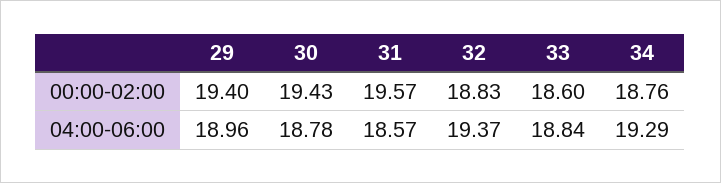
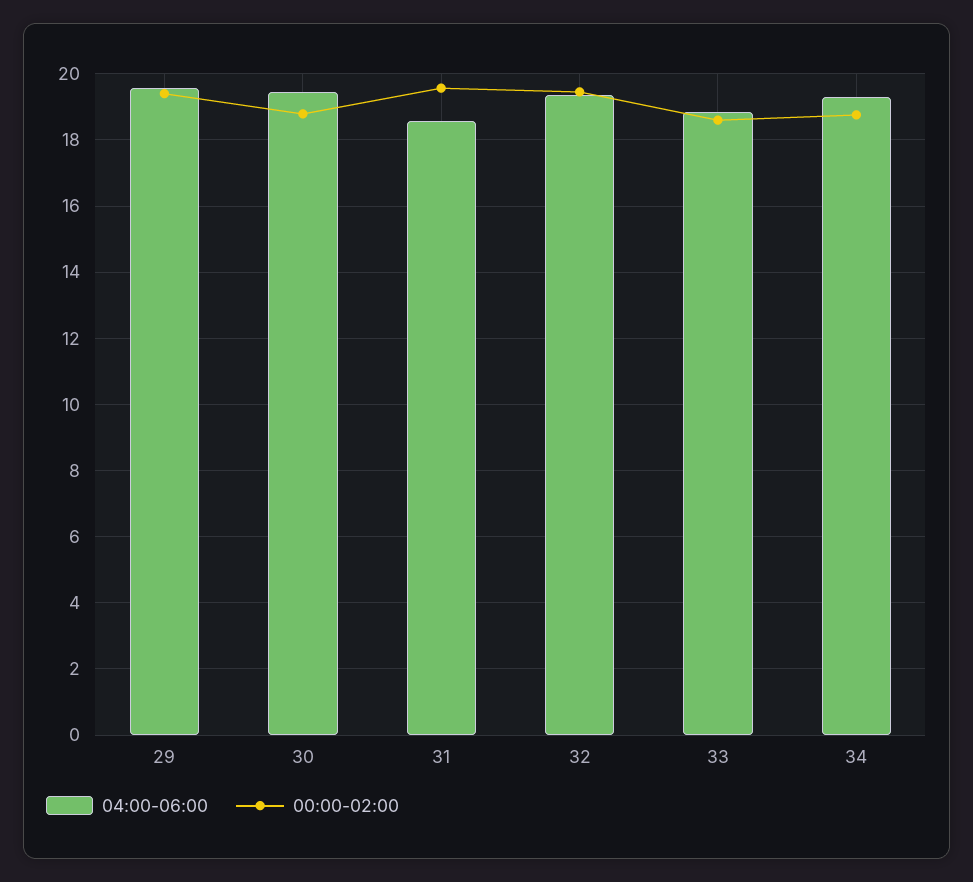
00:00-02:00, 30: 19.43 -> 18.8
00:00-02:00, 32: 18.83 -> 19.4
04:00-06:00, 29: 18.96 -> 19.6
04:00-06:00, 30: 18.78 -> 19.4

